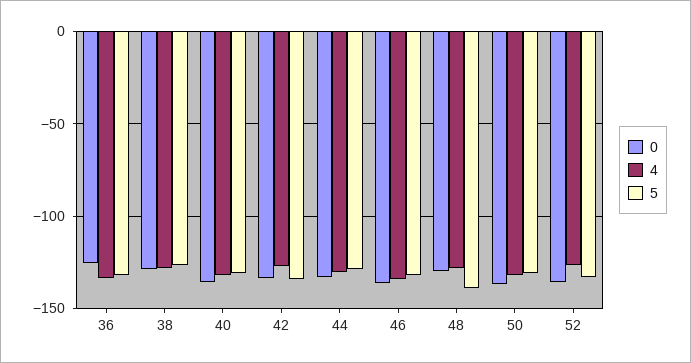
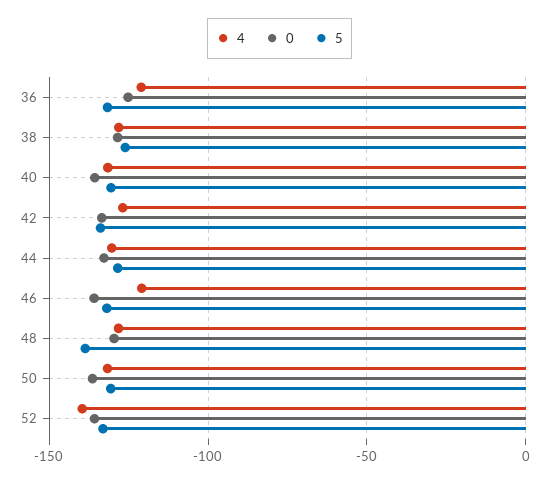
4, 36: -135 -> -120
4, 46: -135 -> -120
4, 52: -125 -> -140

